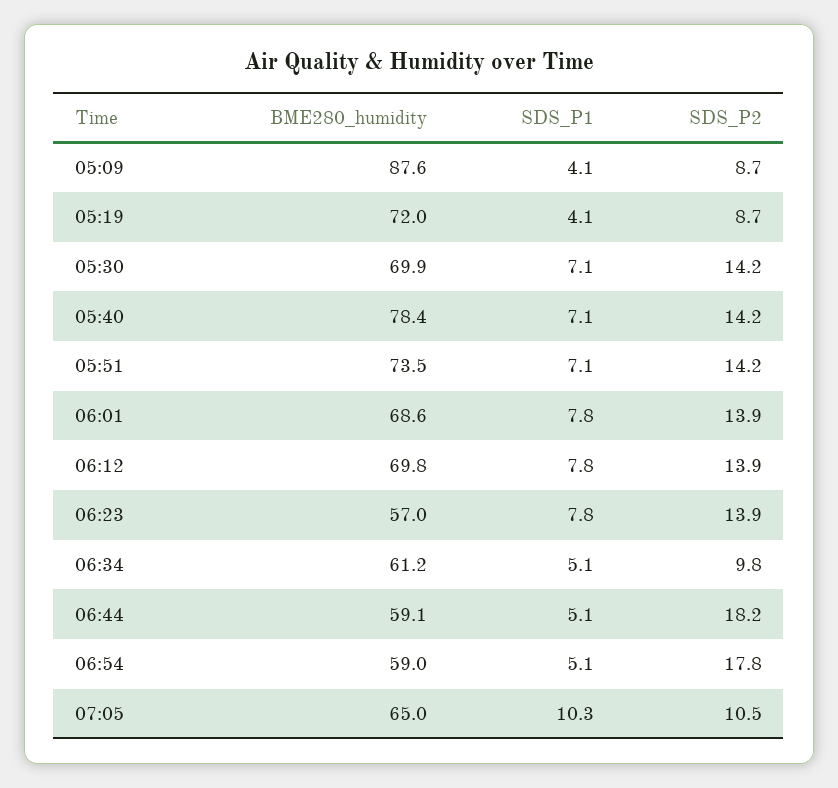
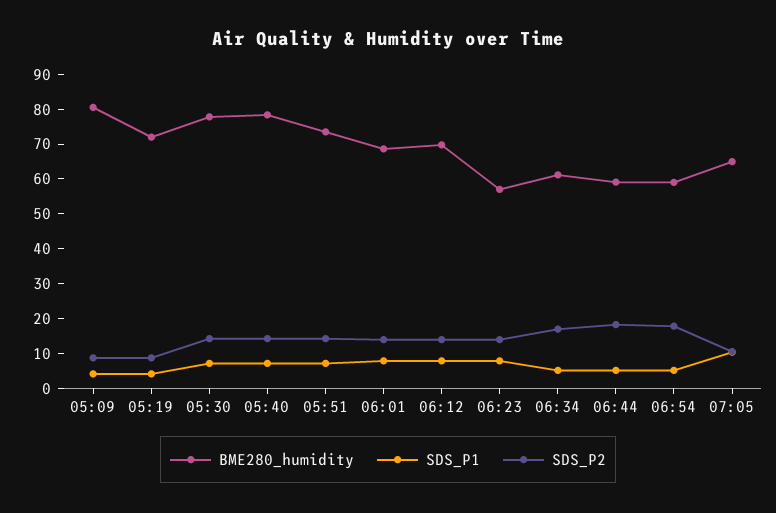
BME280_humidity, 05:09: 87.6 -> 80
BME280_humidity, 05:30: 69.9 -> 77.5
SDS_P2, 06:34: 9.8 -> 17.5

